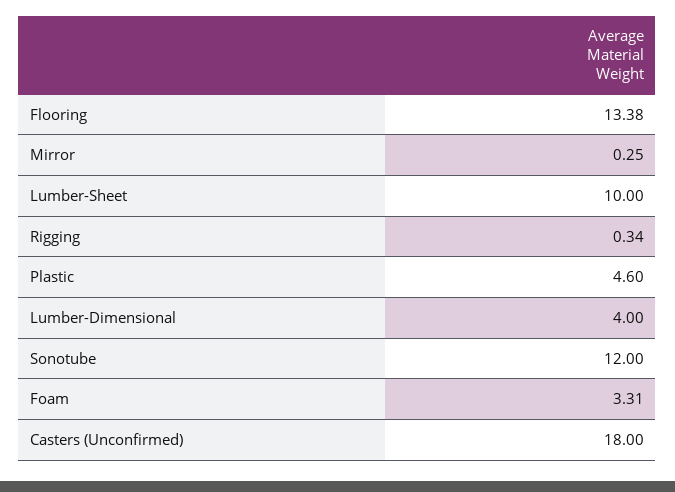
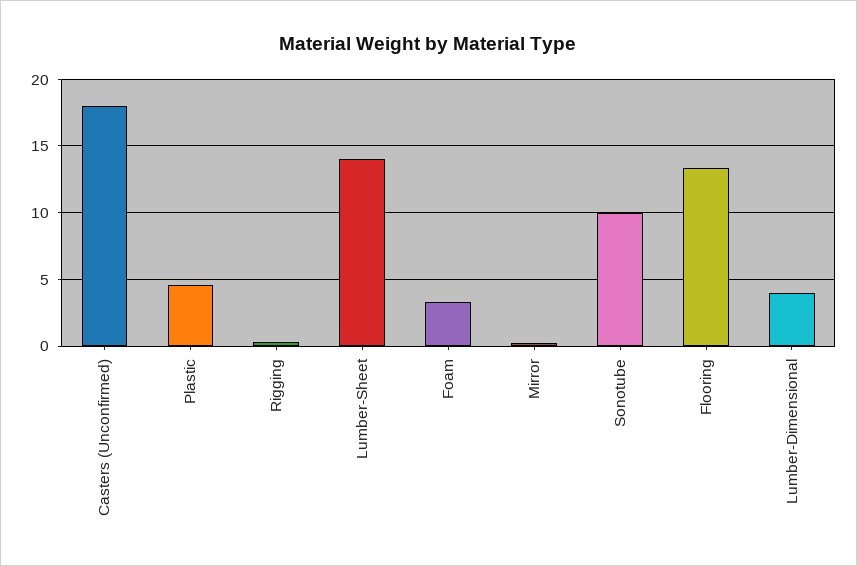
Lumber-Sheet: 10 -> 14
Sonotube: 12 -> 10

